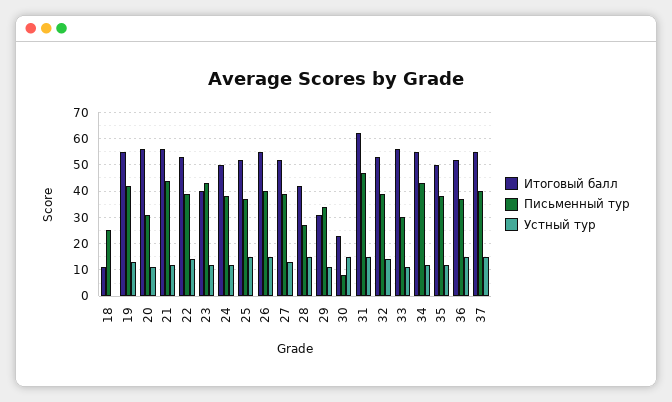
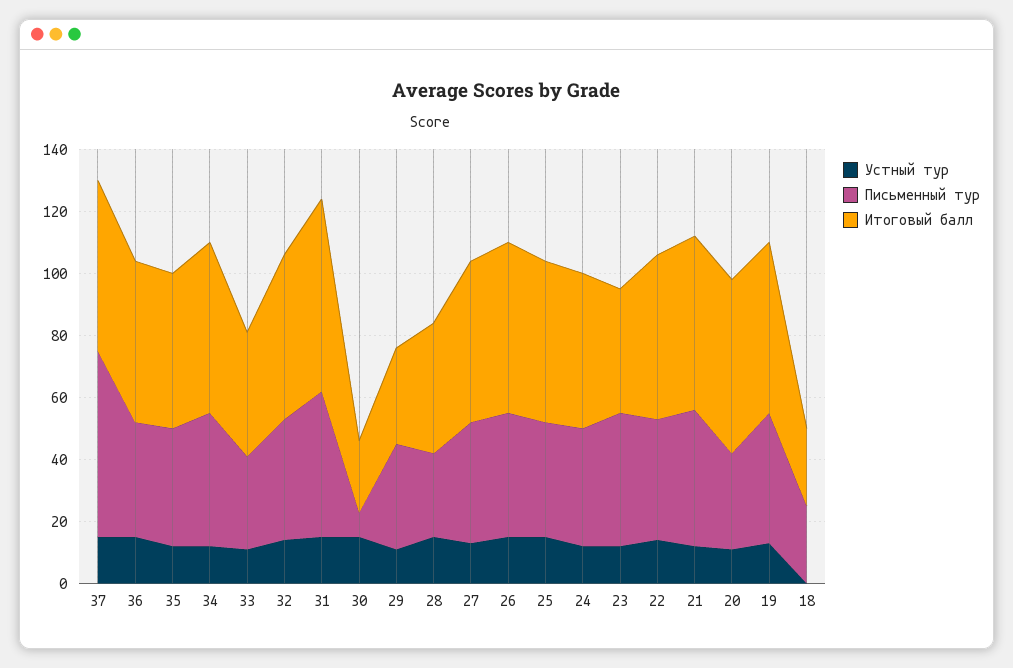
Итоговый балл, 18: 10 -> 25
Итоговый балл, 33: 55 -> 40
Письменный тур, 37: 40 -> 60

